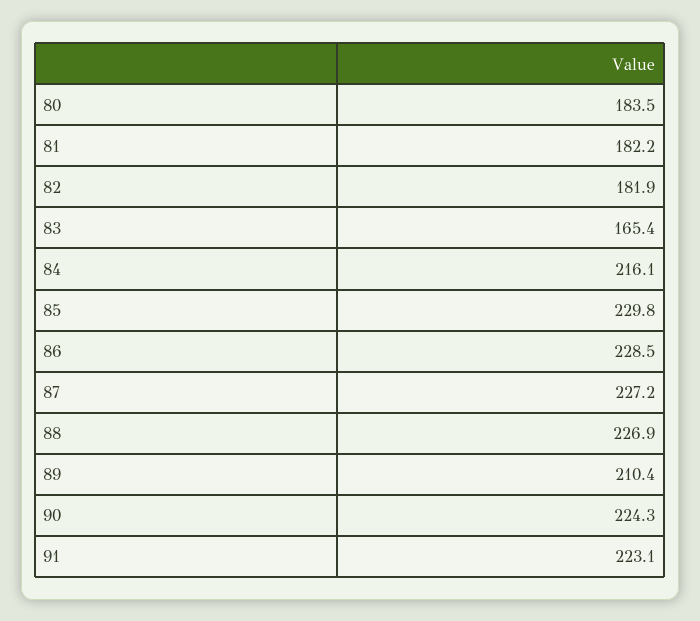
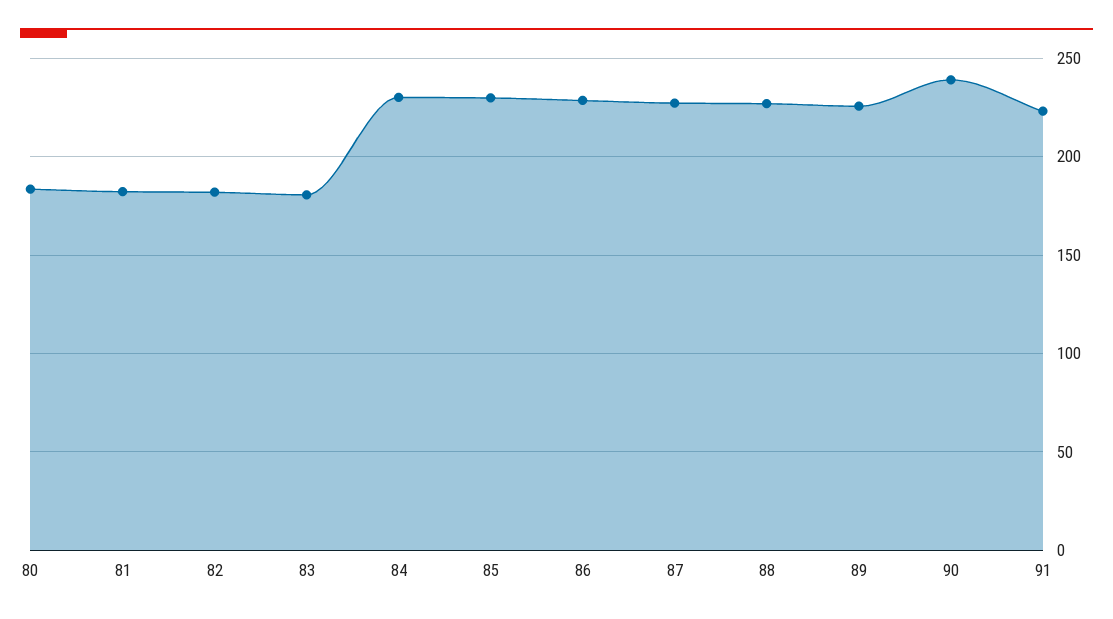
83: 165.4 -> 180
84: 216.1 -> 230
89: 210.4 -> 225
90: 224.3 -> 240

